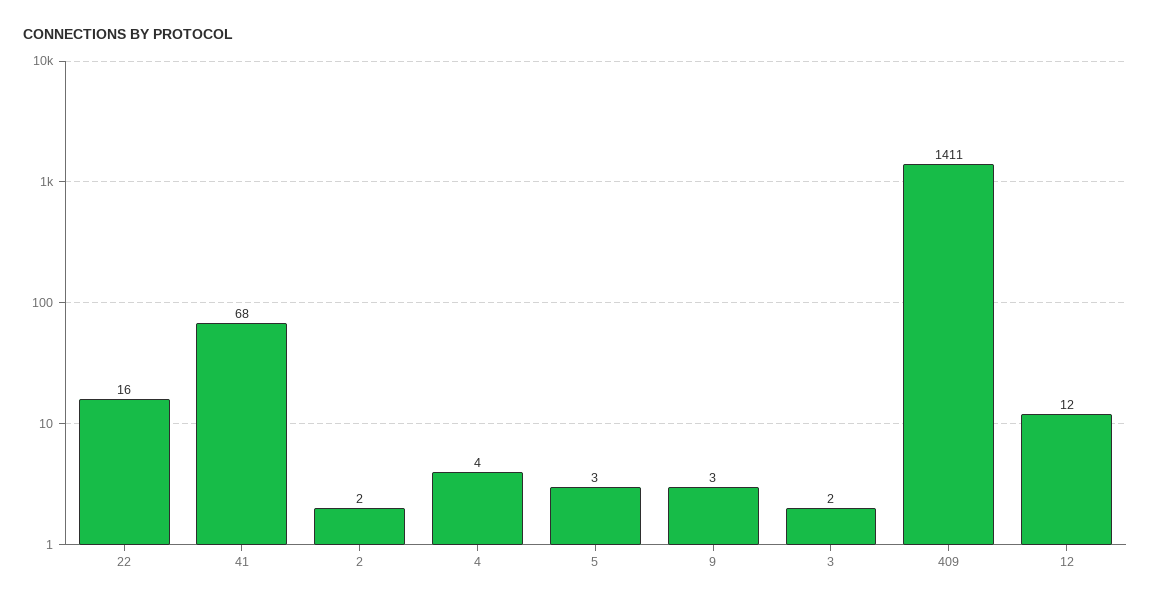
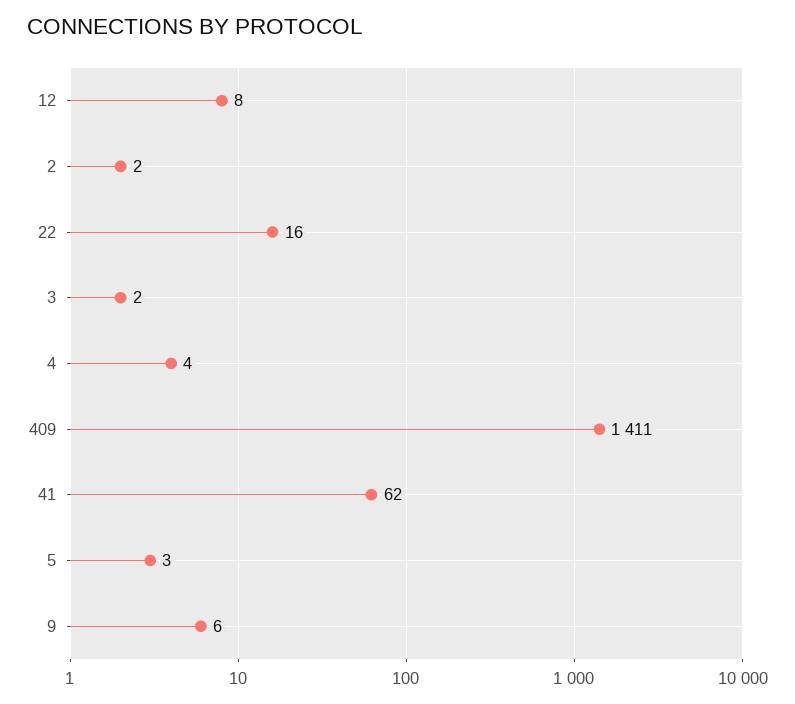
41: 68 -> 62
9: 3 -> 6
12: 12 -> 8

